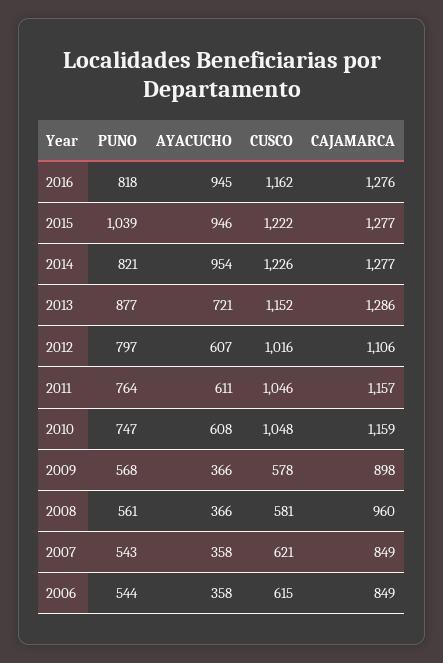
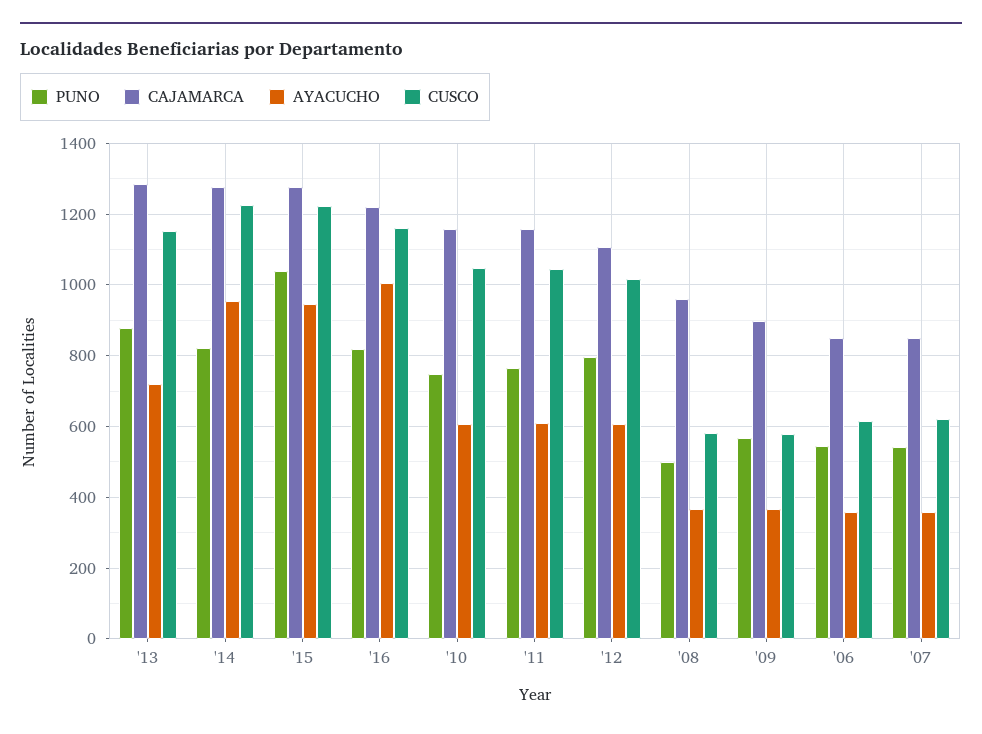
AYACUCHO, 2016: 945 -> 1000
CAJAMARCA, 2016: 1276 -> 1220
PUNO, 2008: 561 -> 500

